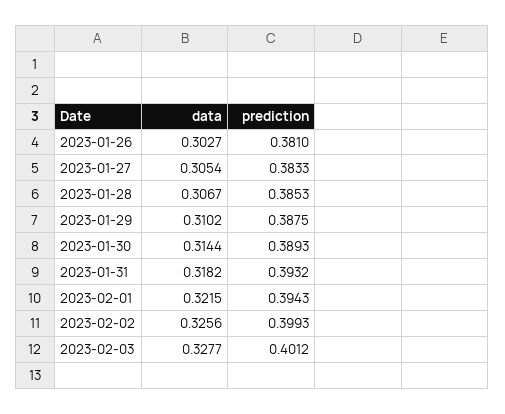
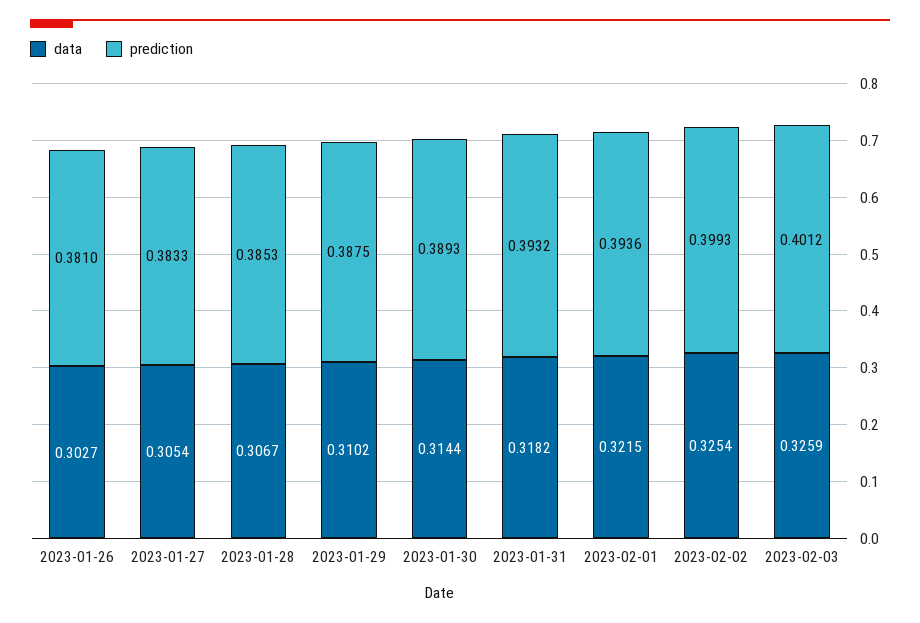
prediction, 2023-02-01: 0.3943 -> 0.3936
data, 2023-02-02: 0.3256 -> 0.3254
data, 2023-02-03: 0.3277 -> 0.3259

